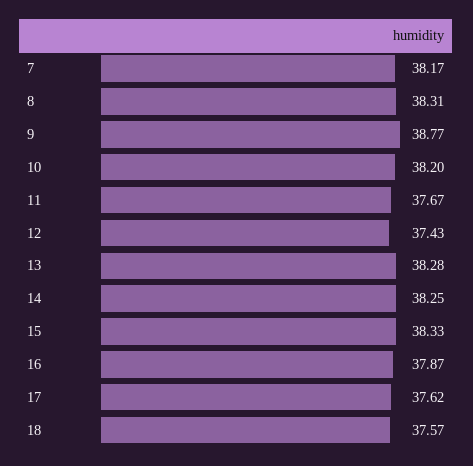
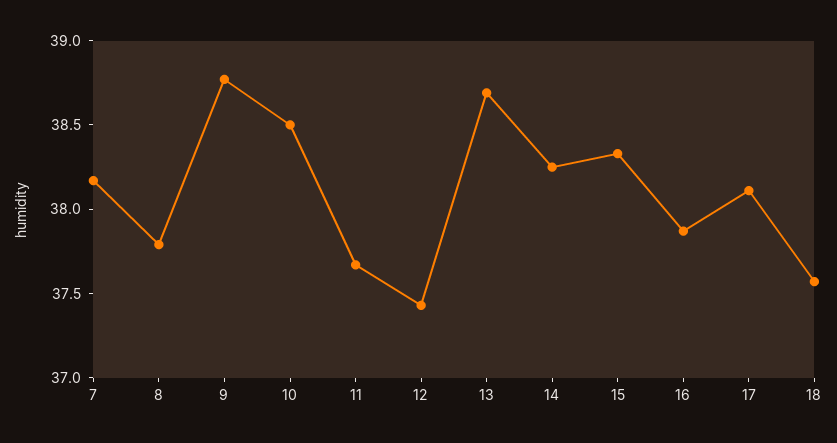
8: 38.31 -> 37.8
10: 38.2 -> 38.5
13: 38.28 -> 38.7
17: 37.62 -> 38.1

